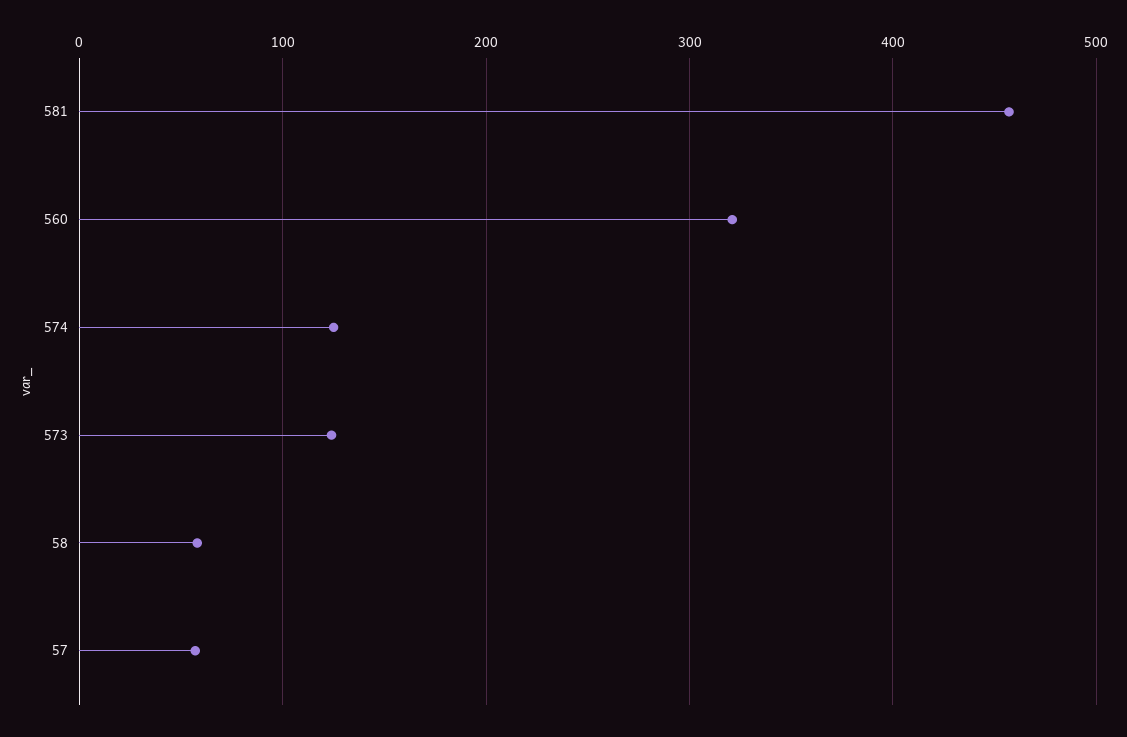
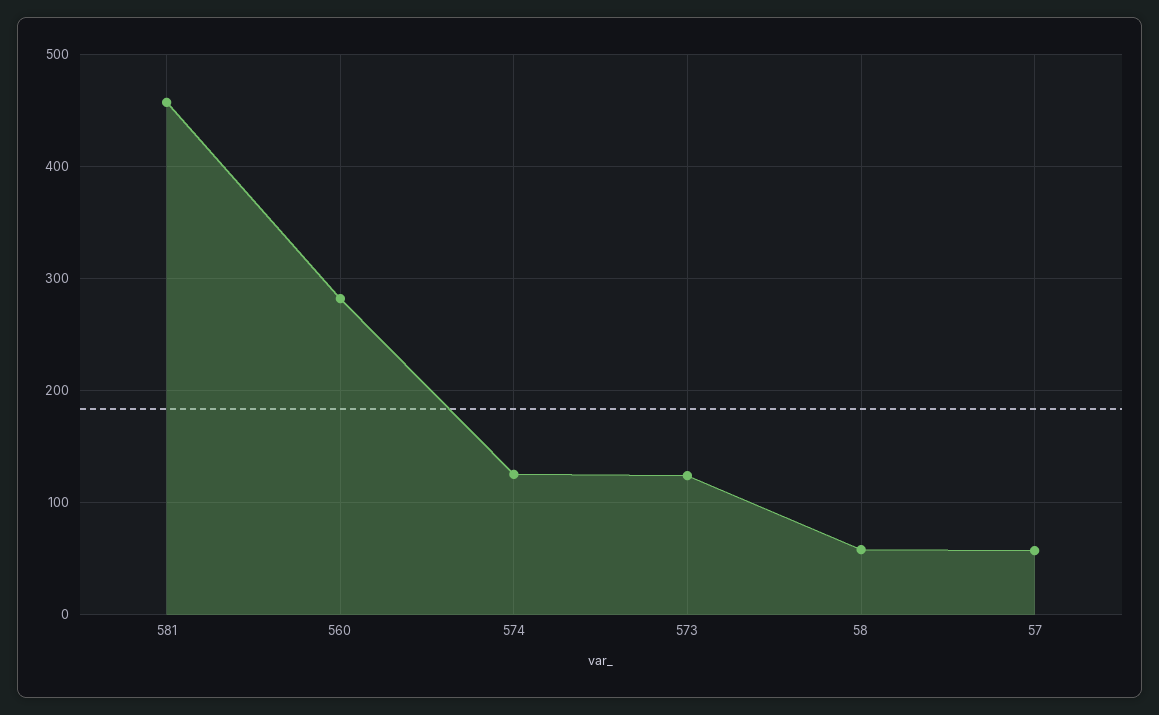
560: 320 -> 280

